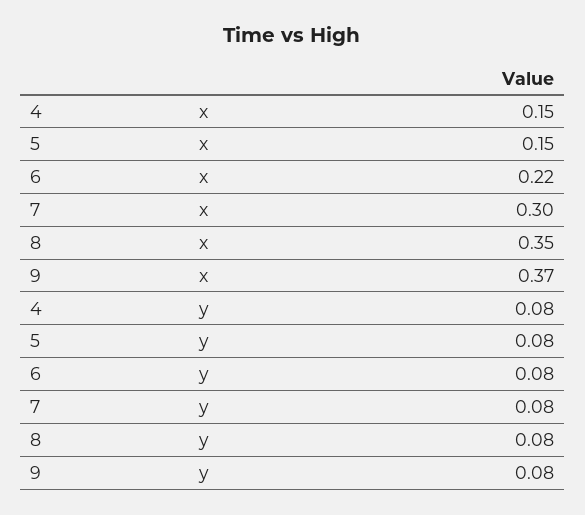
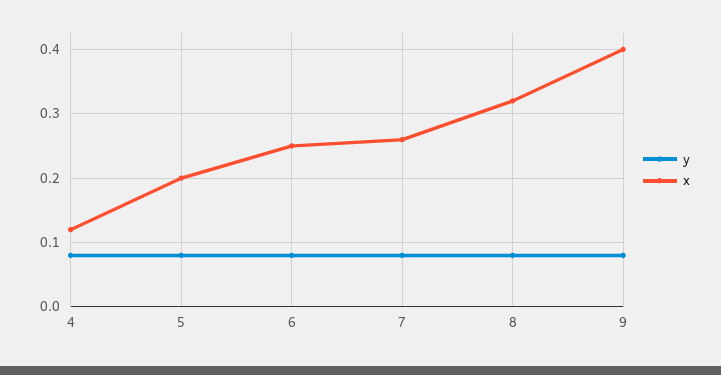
x, 4: 0.15 -> 0.12
x, 5: 0.15 -> 0.2
x, 6: 0.22 -> 0.25
x, 7: 0.3 -> 0.26
x, 8: 0.35 -> 0.32
x, 9: 0.37 -> 0.4

